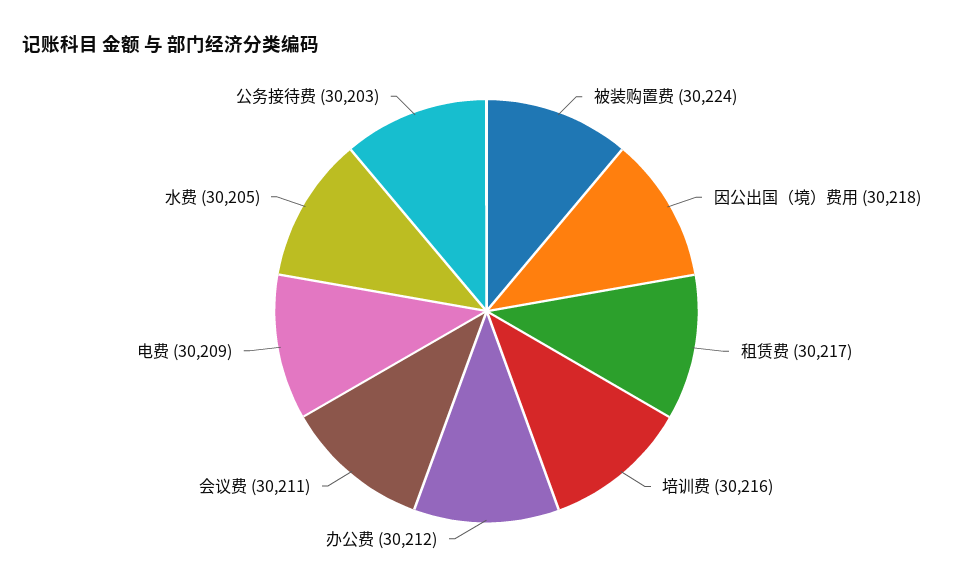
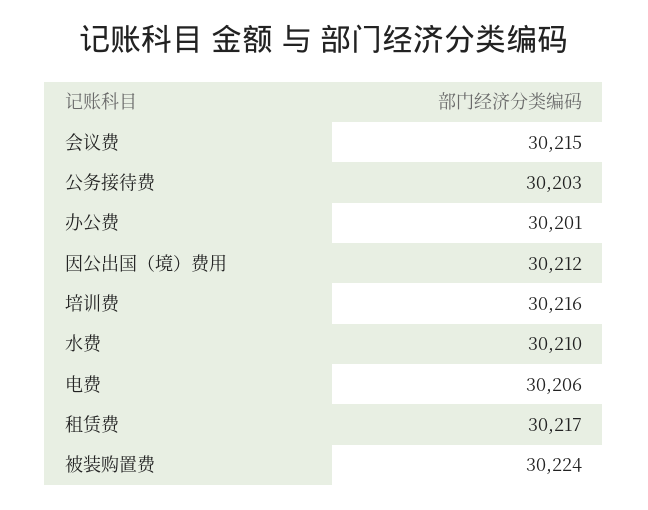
因公出国（境）费用: 30218 -> 30212
办公费: 30212 -> 30201
会议费: 30211 -> 30215
电费: 30209 -> 30206
水费: 30205 -> 30210

